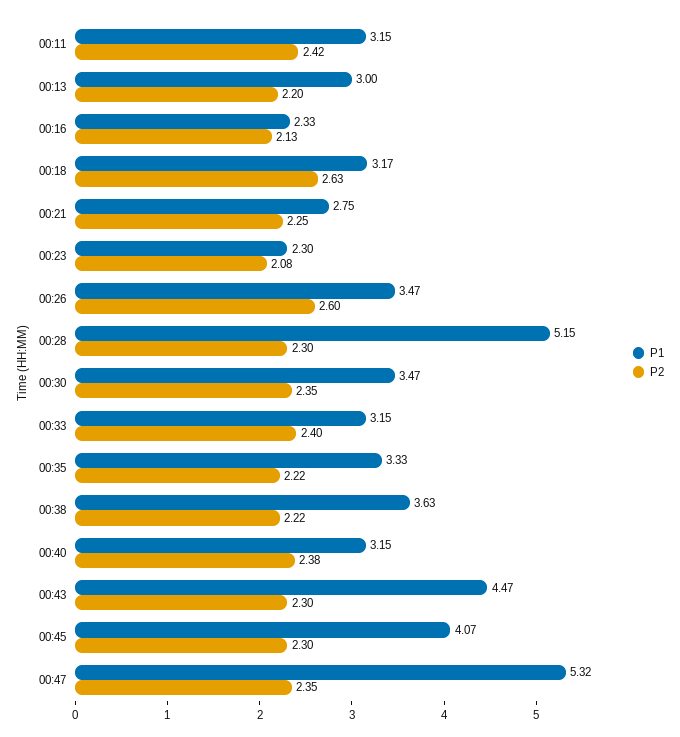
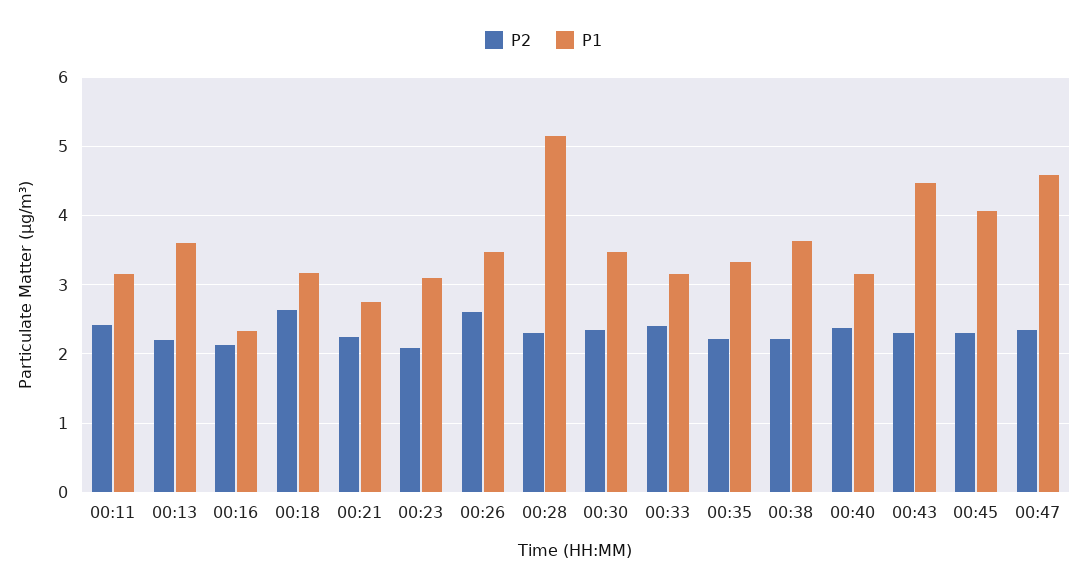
P1, 00:13: 3 -> 3.6
P1, 00:23: 2.3 -> 3.1
P1, 00:47: 5.32 -> 4.6

